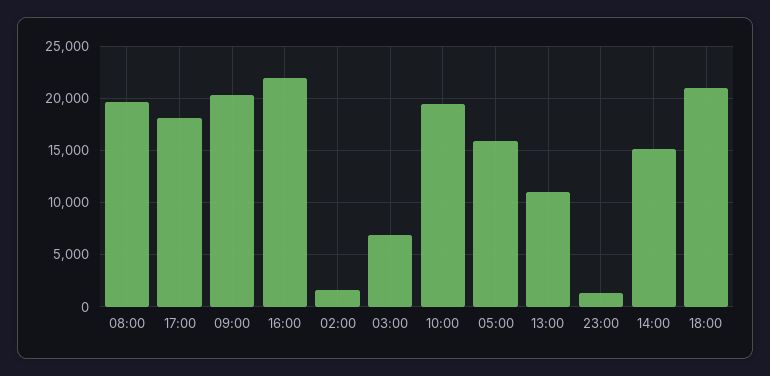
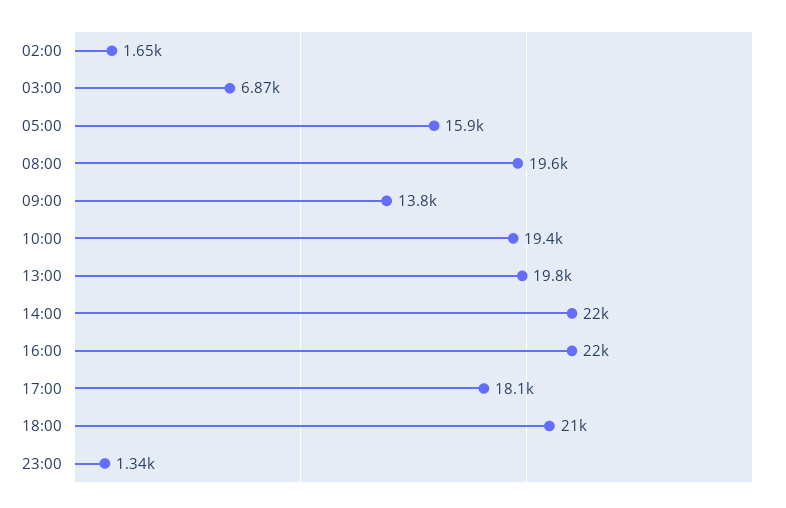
09:00: 20000 -> 13800
13:00: 11000 -> 19800
14:00: 15000 -> 22000

